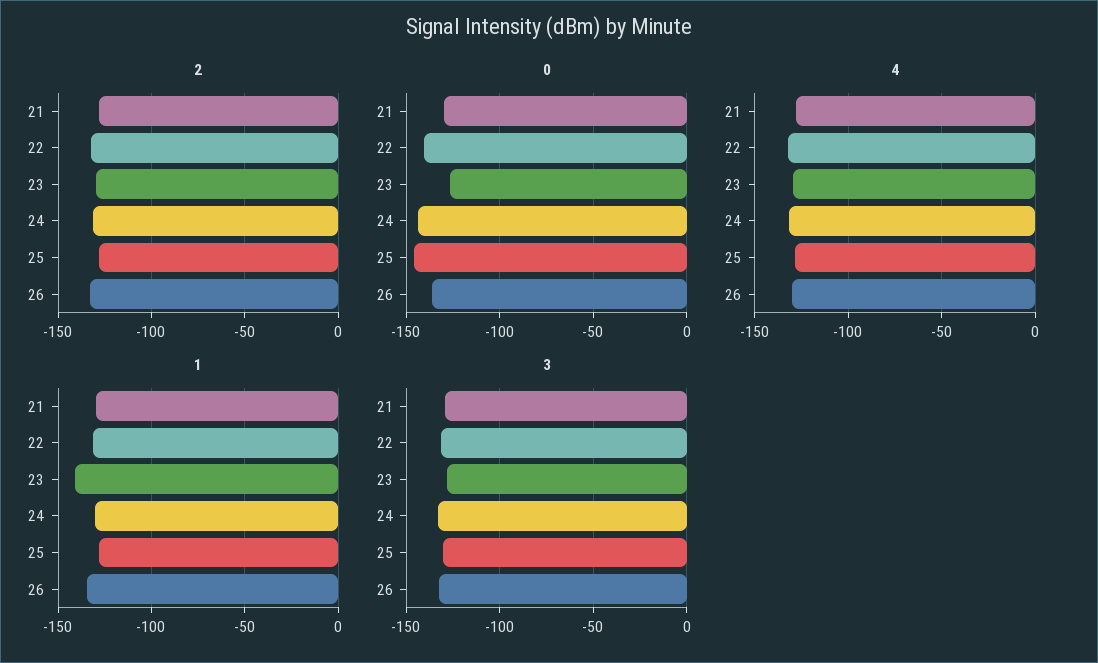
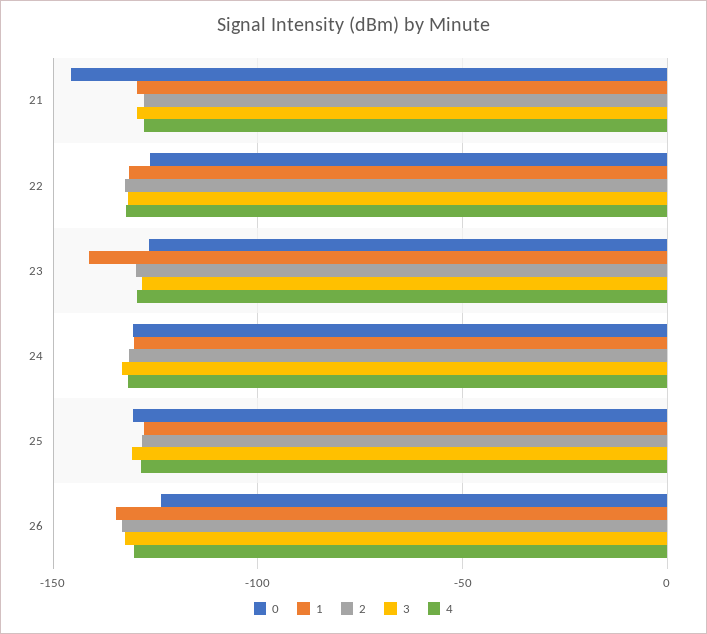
0, 21: -130 -> -145
0, 22: -140 -> -125
0, 24: -145 -> -130
0, 25: -145 -> -130
0, 26: -135 -> -125

